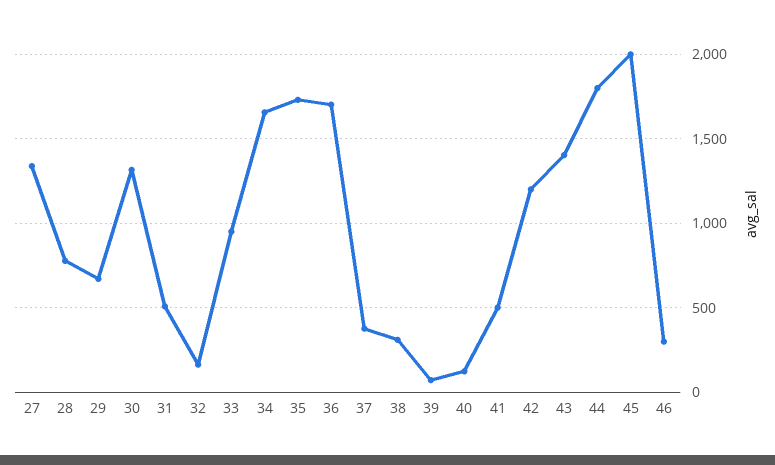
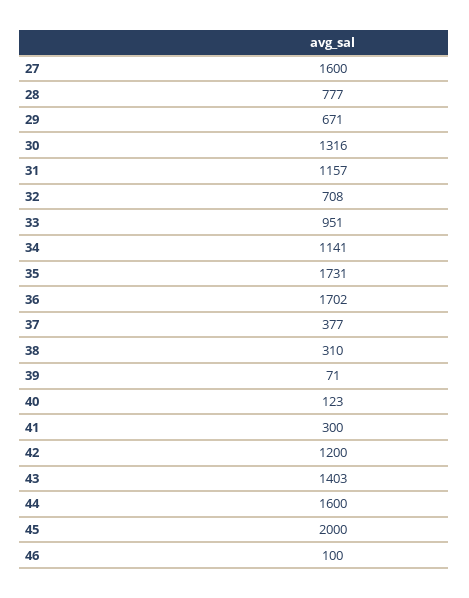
27: 1350 -> 1600
31: 500 -> 1157
32: 150 -> 708
34: 1650 -> 1141
41: 500 -> 300
44: 1800 -> 1600
46: 300 -> 100

